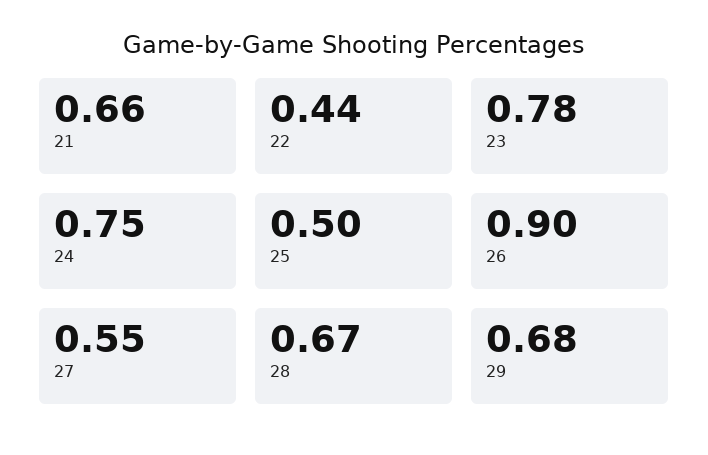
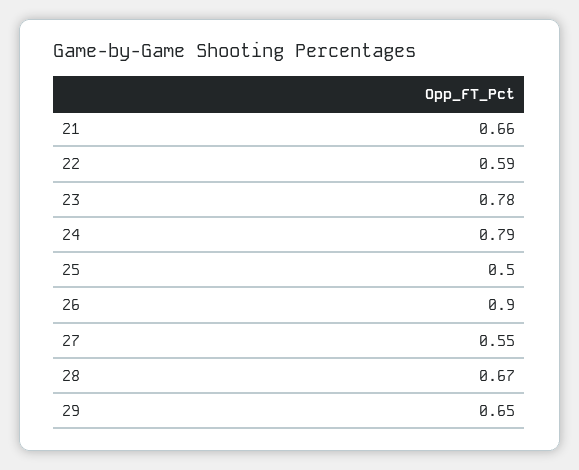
22: 0.44 -> 0.59
24: 0.75 -> 0.79
29: 0.68 -> 0.65

